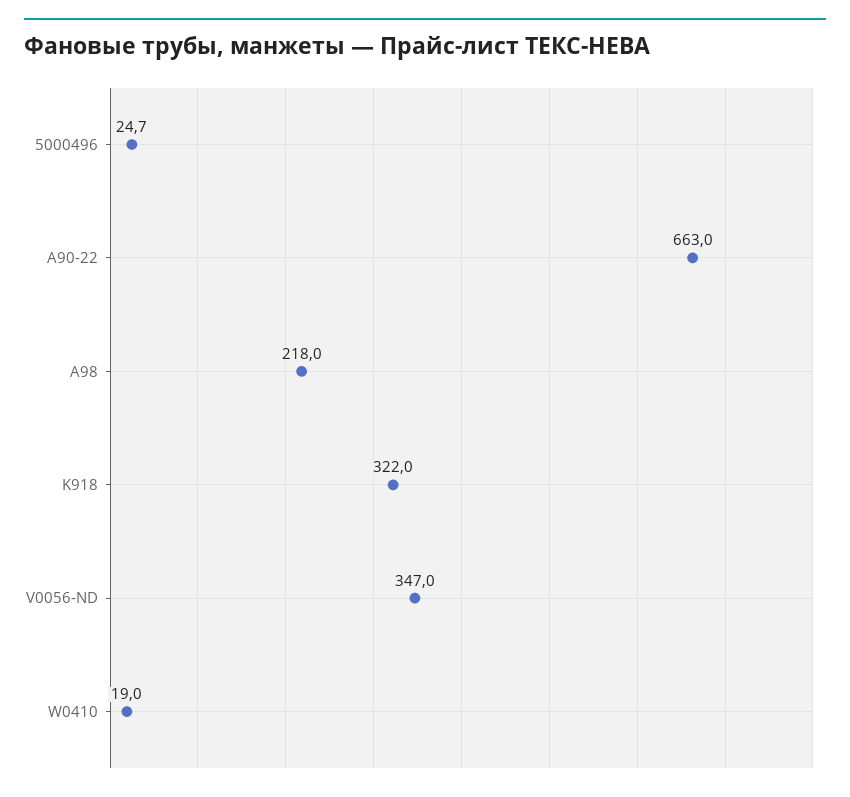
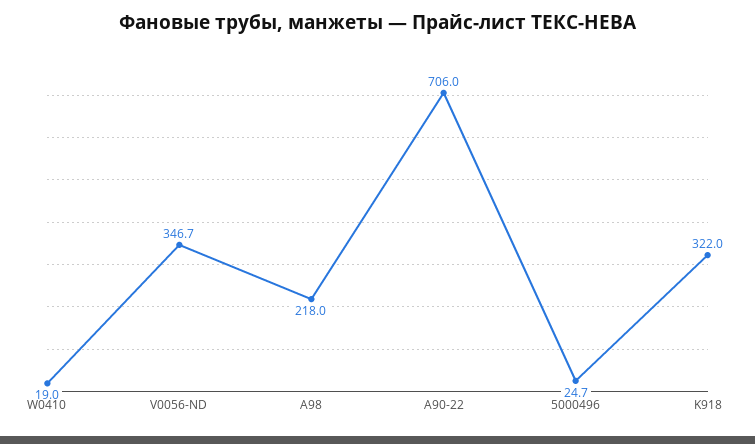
A90-22: 663 -> 706
V0056-ND: 347 -> 346.7

